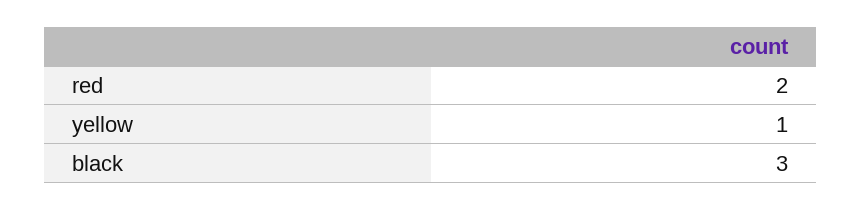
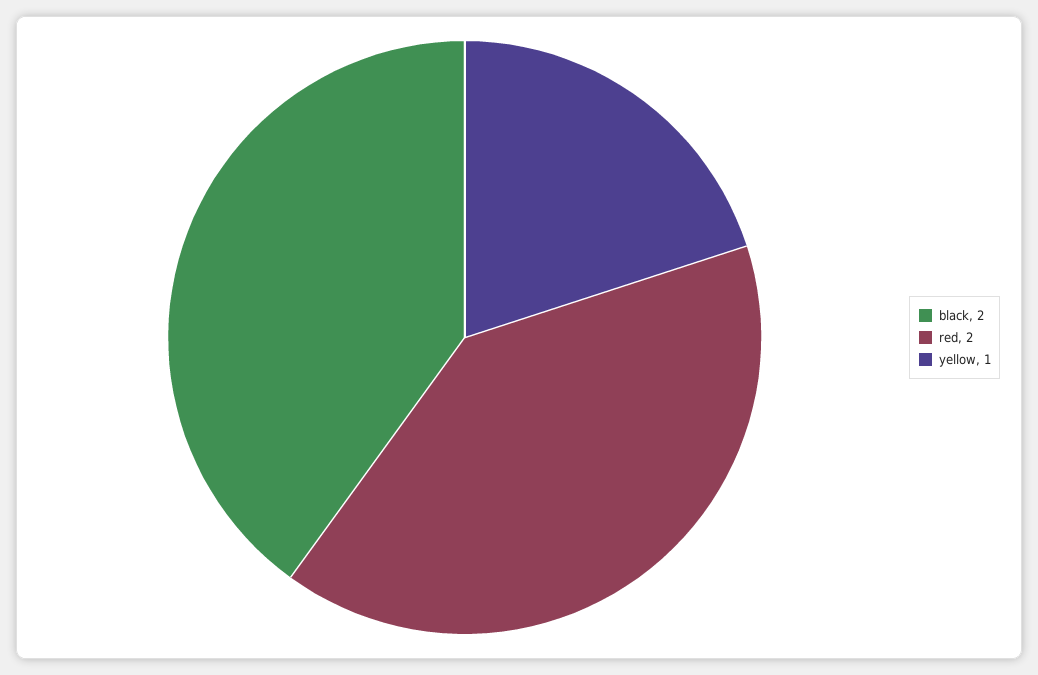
black: 3 -> 2

